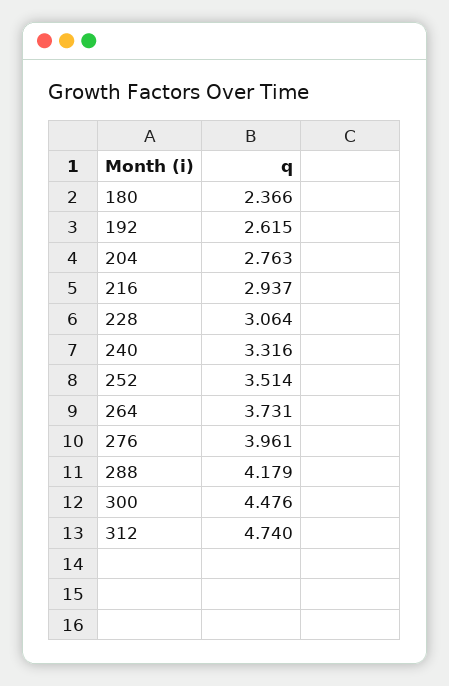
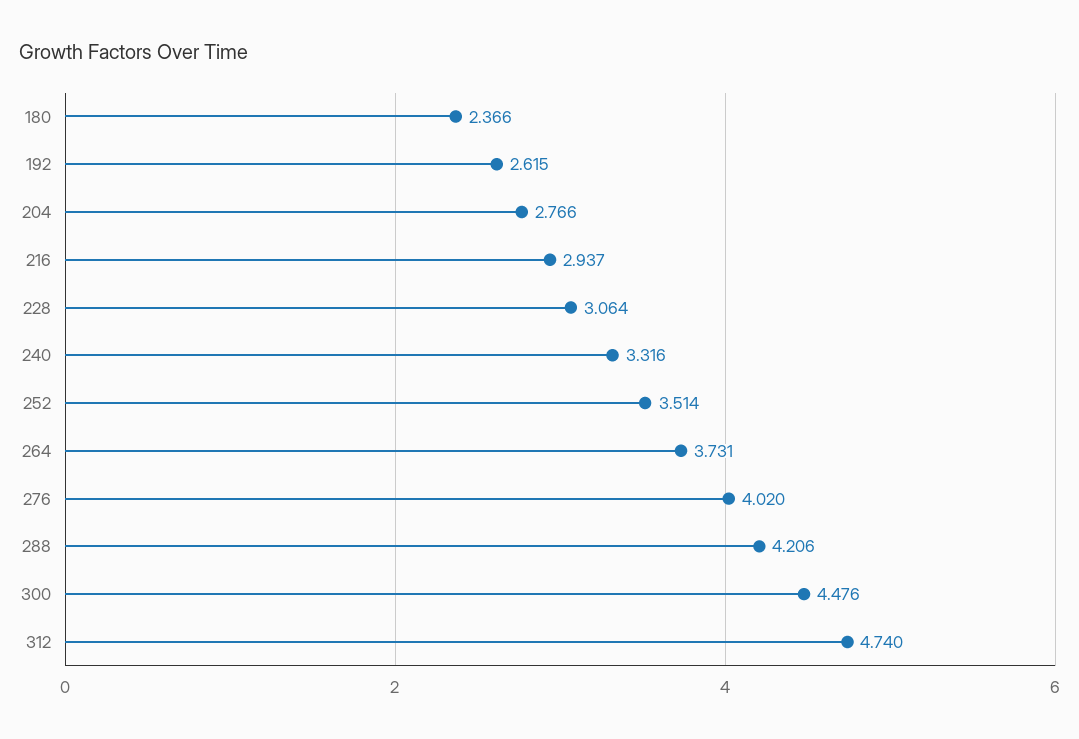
204: 2.763 -> 2.766
276: 3.961 -> 4.02
288: 4.179 -> 4.206

